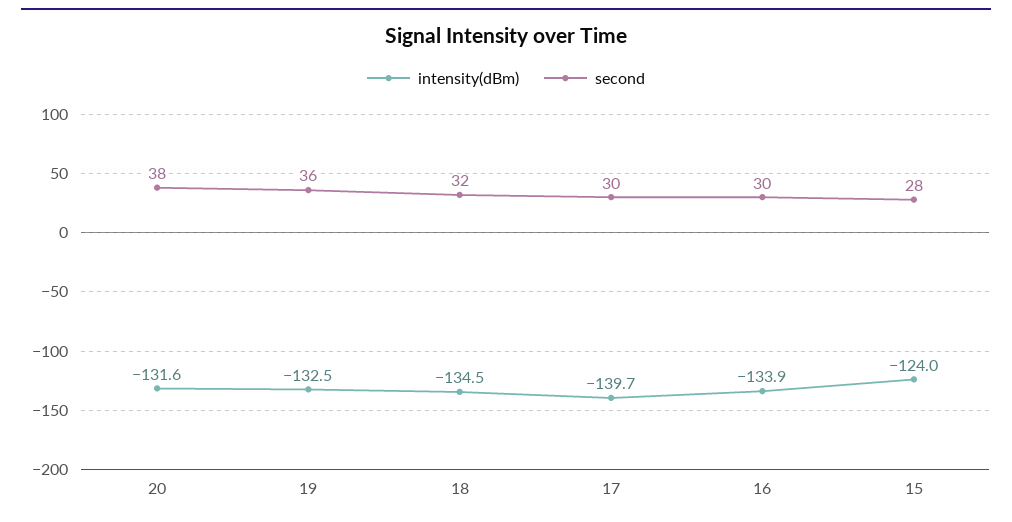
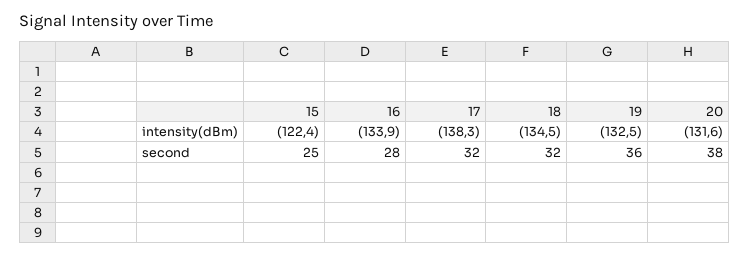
intensity(dBm), 17: -139.7 -> -138.3
second, 17: 30 -> 32
second, 16: 30 -> 28
intensity(dBm), 15: -124 -> -122.4
second, 15: 28 -> 25

